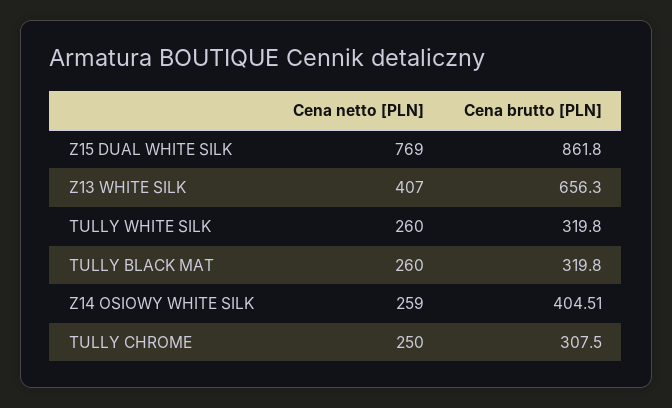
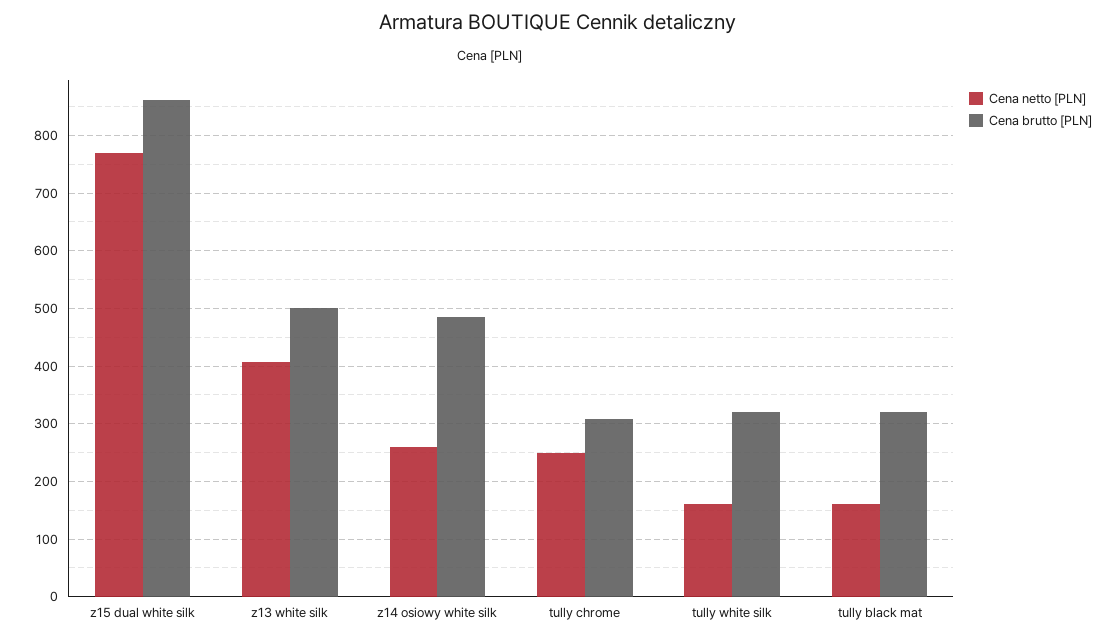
Cena brutto [PLN], Z13 WHITE SILK: 656.3 -> 500
Cena netto [PLN], TULLY WHITE SILK: 260 -> 160
Cena netto [PLN], TULLY BLACK MAT: 260 -> 160
Cena brutto [PLN], Z14 OSIOWY WHITE SILK: 404.51 -> 480

